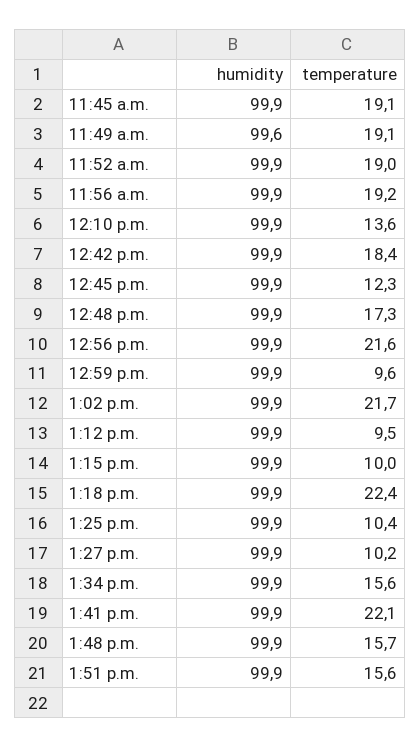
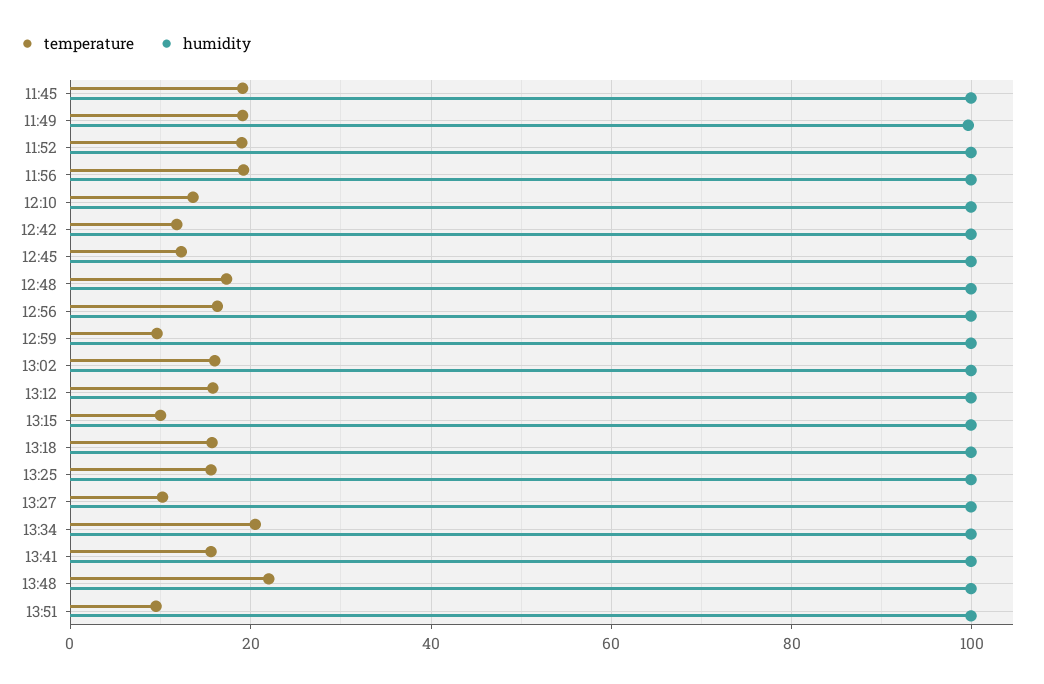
temperature, 12:42 p.m.: 18.4 -> 12
temperature, 12:56 p.m.: 21.6 -> 16
temperature, 1:02 p.m.: 21.7 -> 16
temperature, 1:12 p.m.: 9.5 -> 16
temperature, 1:18 p.m.: 22.4 -> 16
temperature, 1:25 p.m.: 10.4 -> 16
temperature, 1:34 p.m.: 15.6 -> 20
temperature, 1:41 p.m.: 22.1 -> 16
temperature, 1:48 p.m.: 15.7 -> 22
temperature, 1:51 p.m.: 15.6 -> 10

